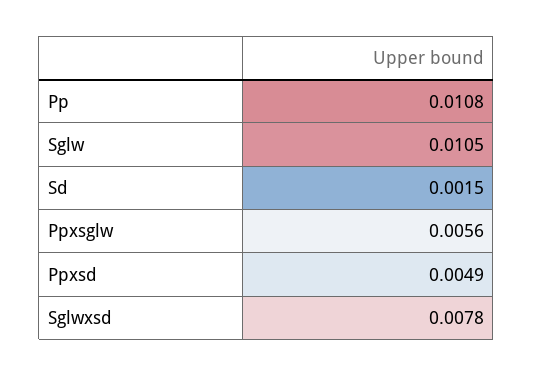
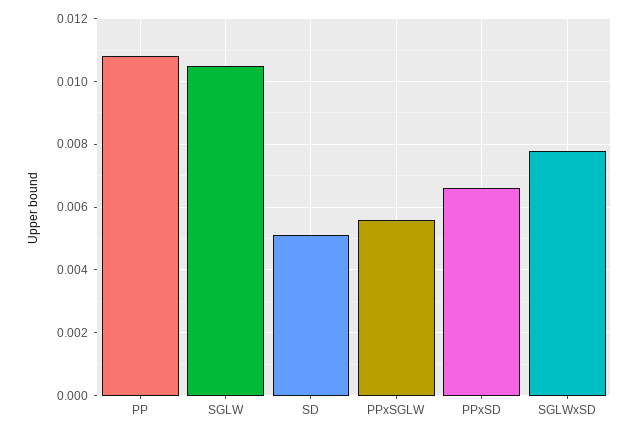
Sd: 0.0015 -> 0.005
Ppxsd: 0.0049 -> 0.0065

